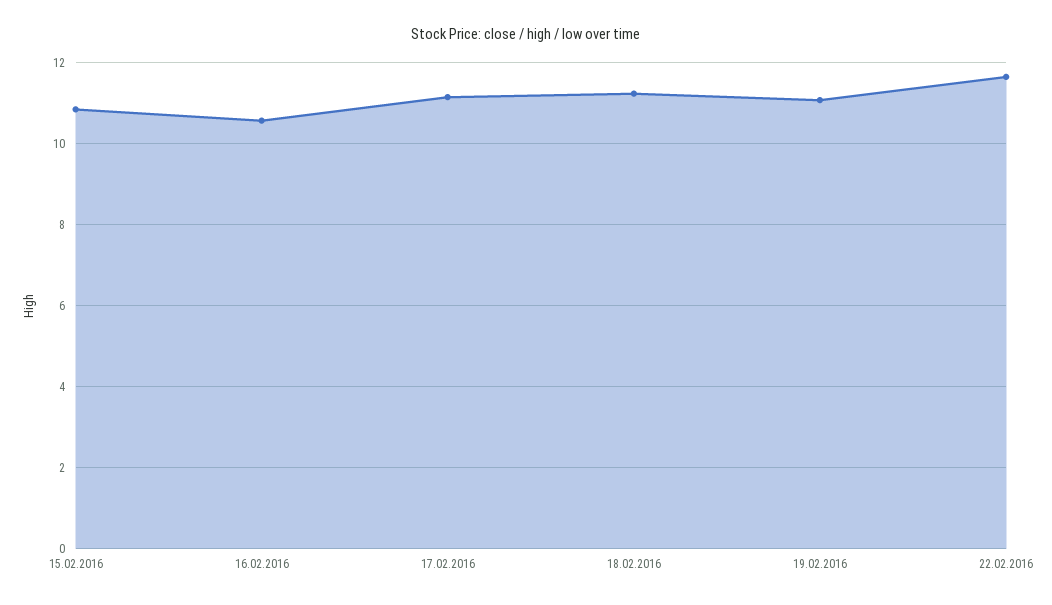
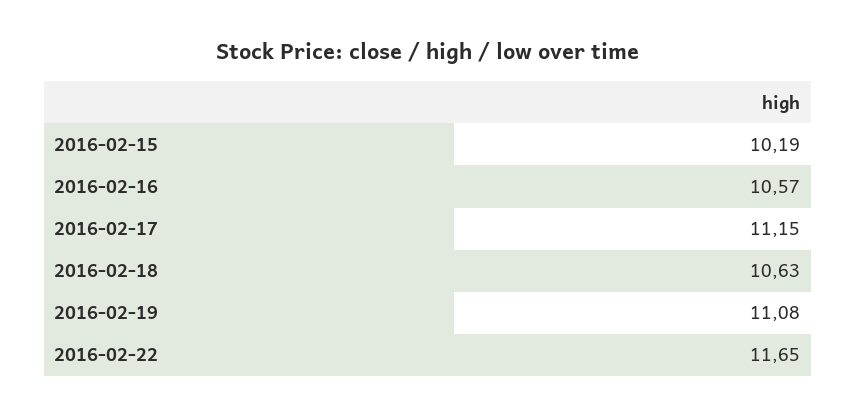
15.02.2016: 10.8 -> 10.19
18.02.2016: 11.2 -> 10.63

